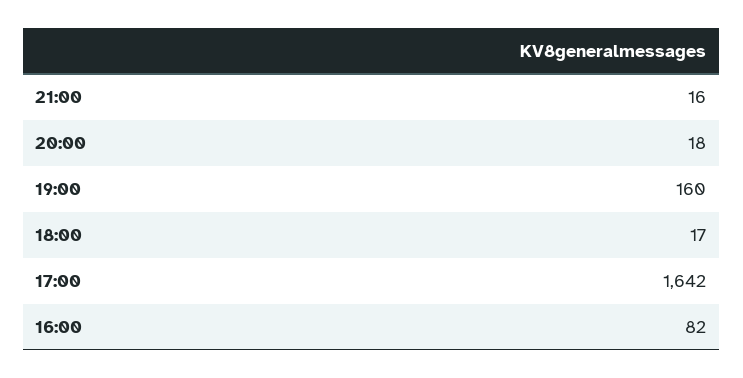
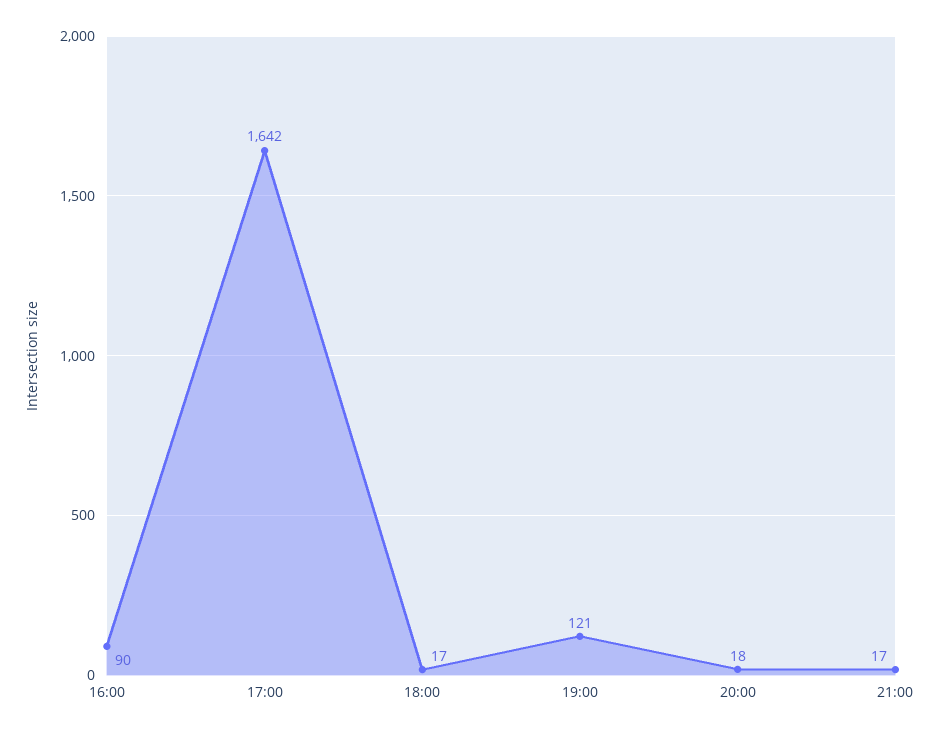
21:00: 16 -> 17
19:00: 160 -> 121
16:00: 82 -> 90

